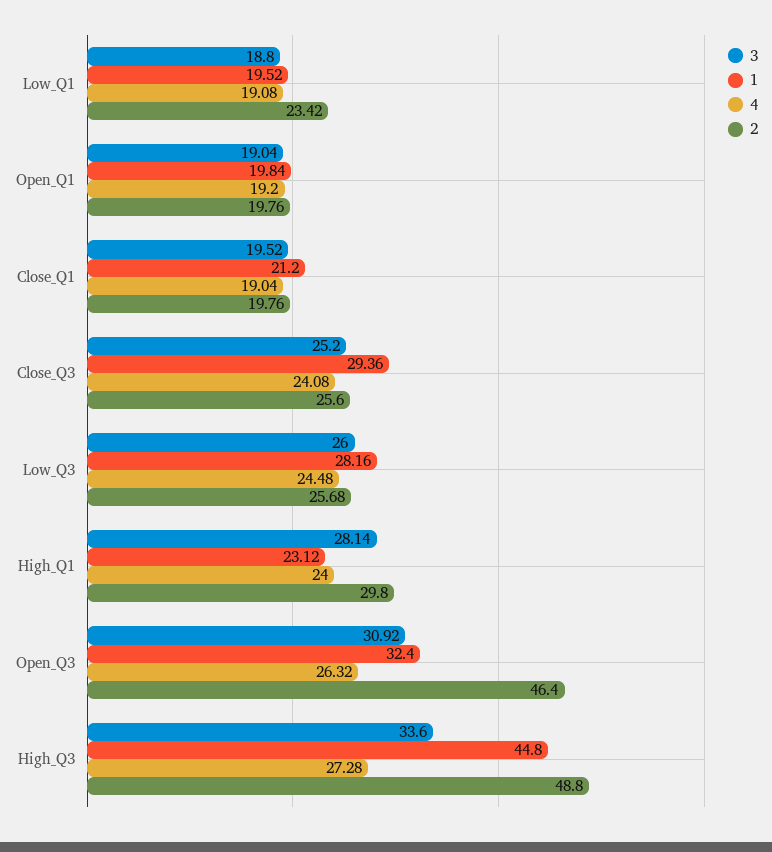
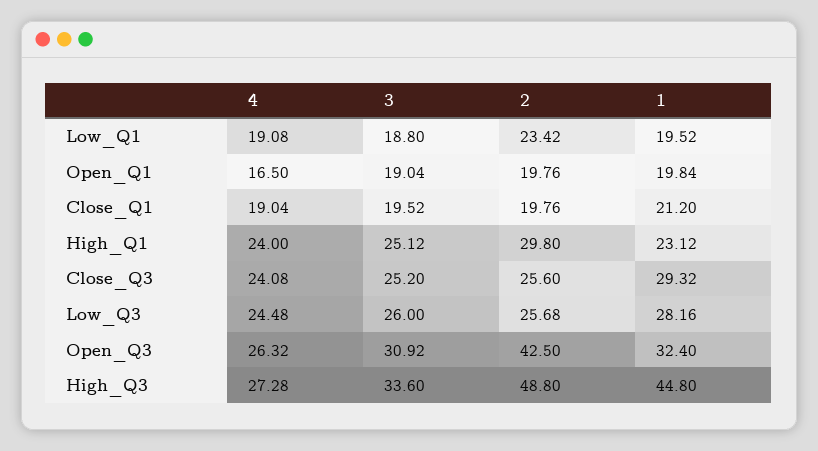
4, Open_Q1: 19.2 -> 16.5
1, Close_Q3: 29.36 -> 29.32
3, High_Q1: 28.14 -> 25.12
2, Open_Q3: 46.4 -> 42.5

